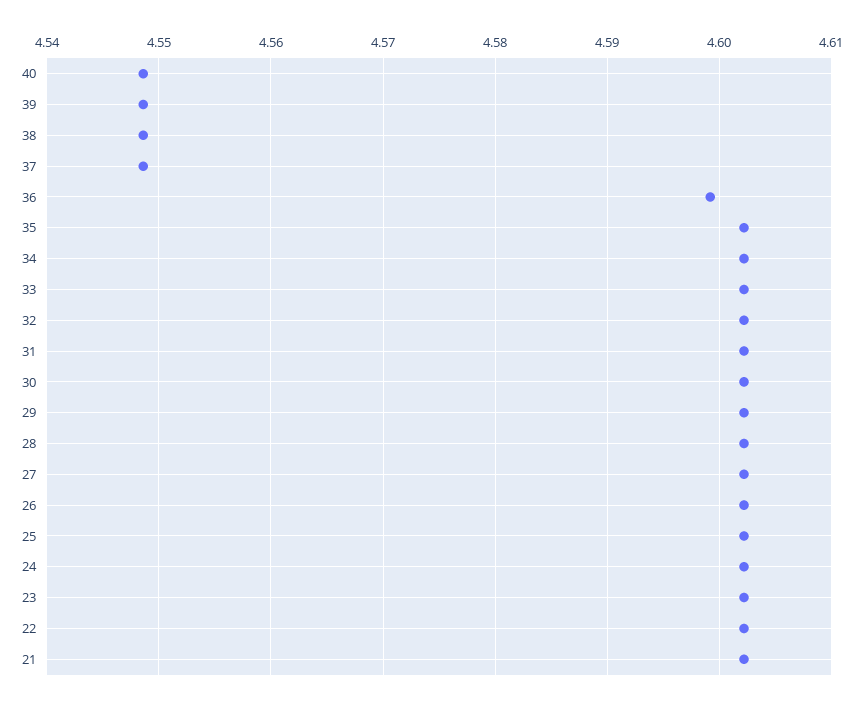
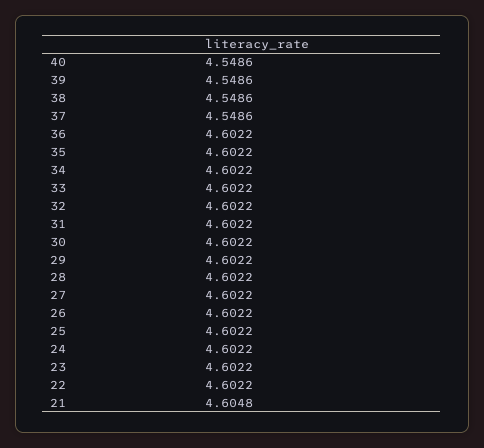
36: 4.599 -> 4.6022
21: 4.602 -> 4.6048

